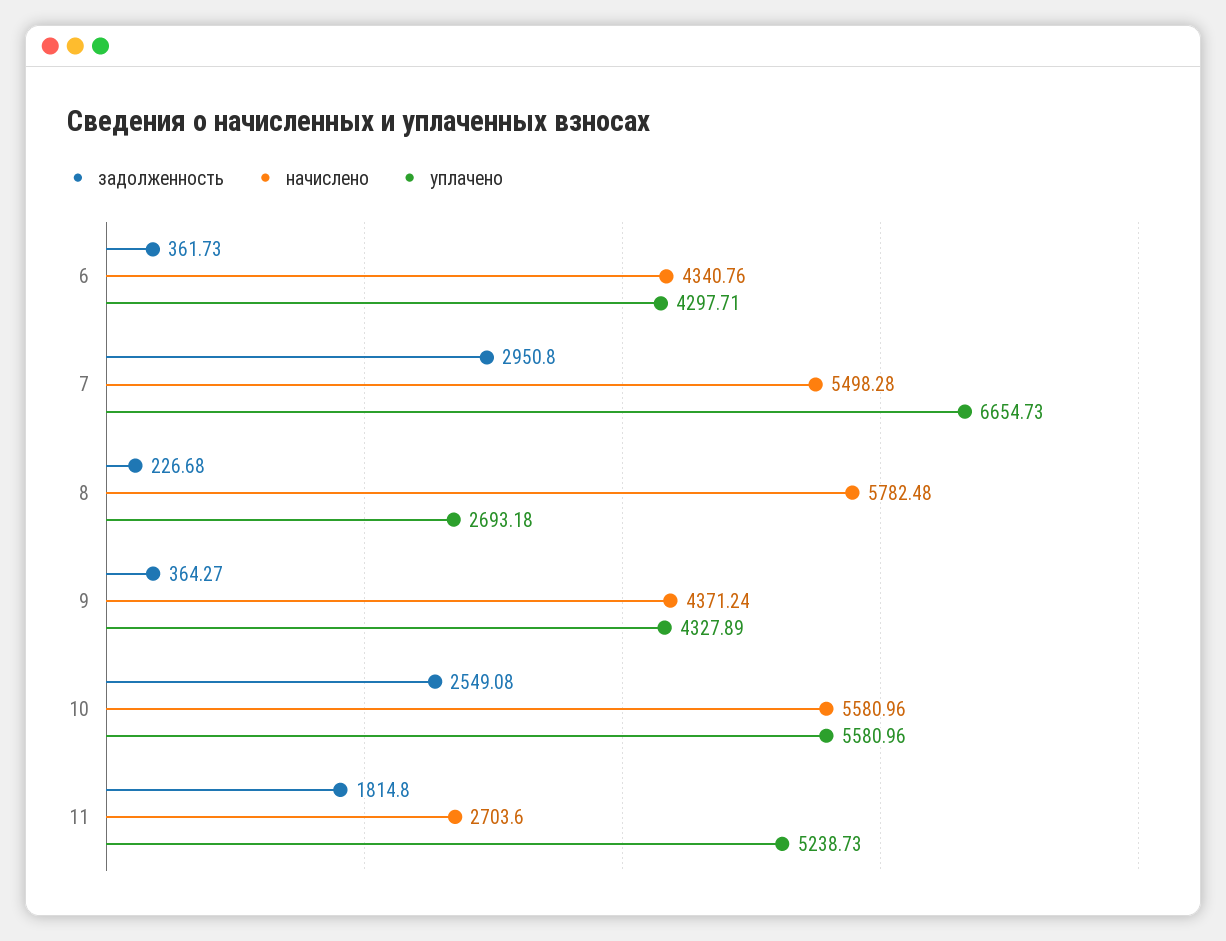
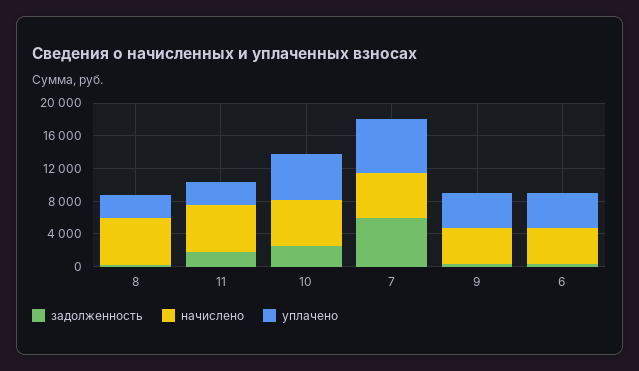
задолженность, 7: 2950.8 -> 6000
начислено, 11: 2703.6 -> 6000
уплачено, 11: 5238.73 -> 3000

